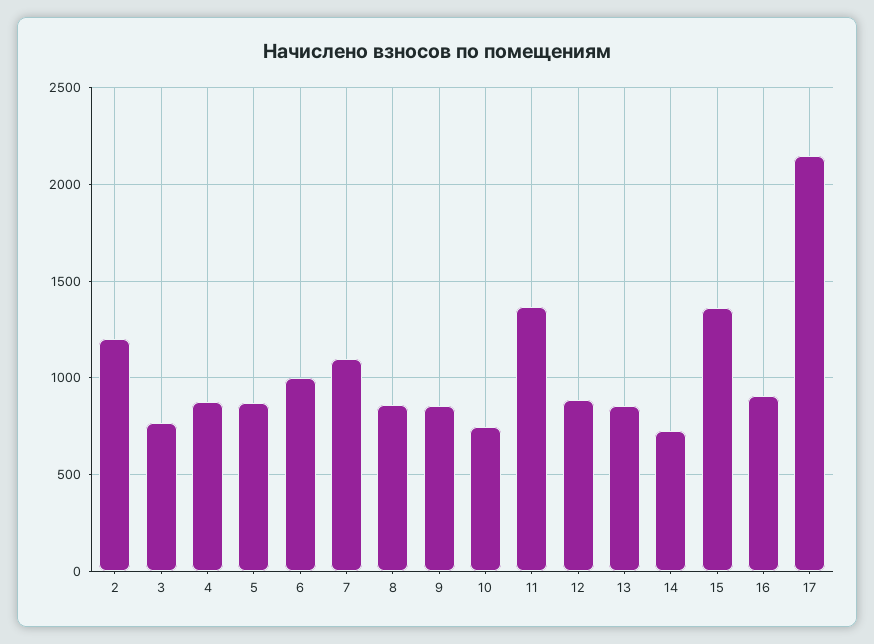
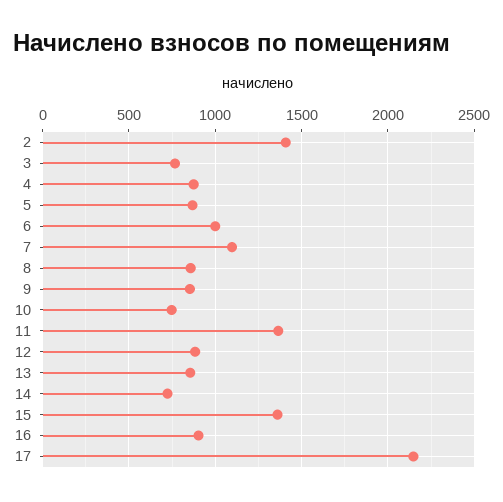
2: 1200 -> 1400

